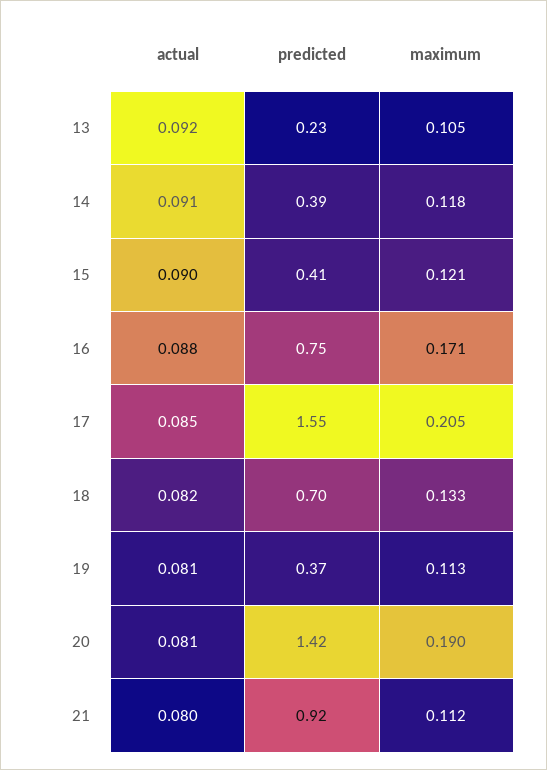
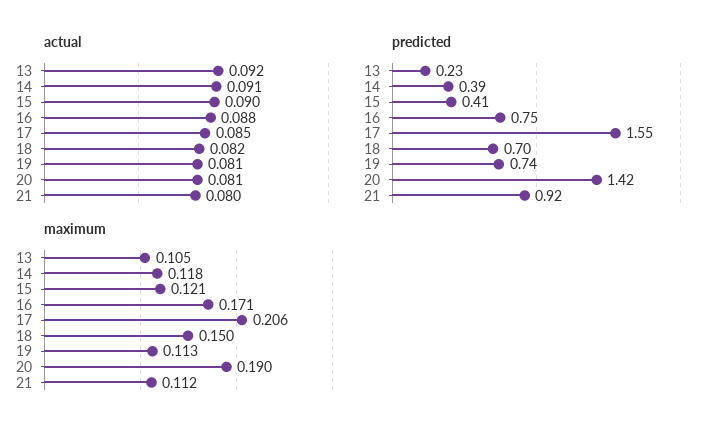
maximum, 17: 0.205 -> 0.206
maximum, 18: 0.133 -> 0.15
predicted, 19: 0.37 -> 0.74

